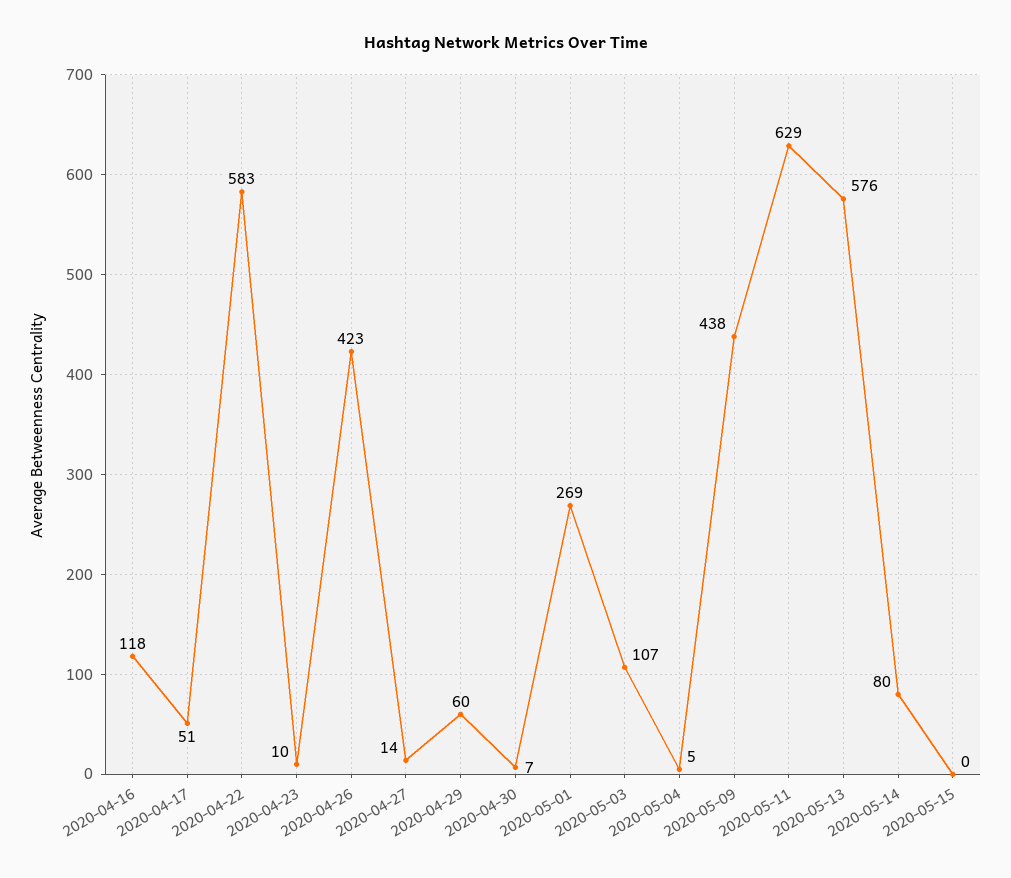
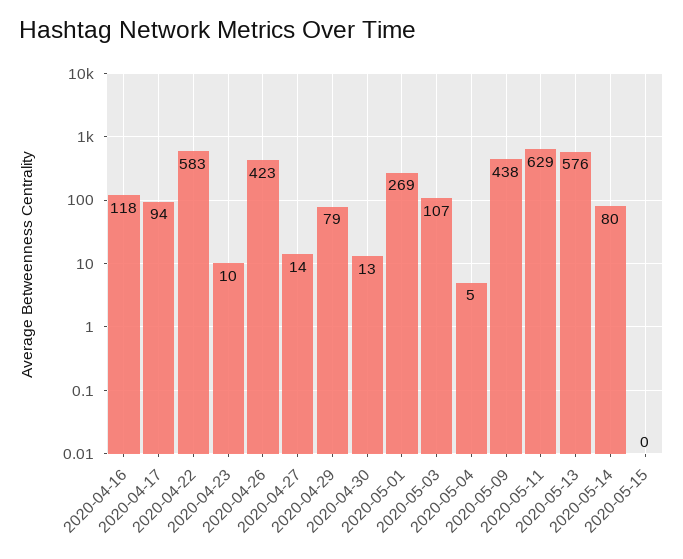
2020-04-17: 51 -> 94
2020-04-29: 60 -> 79
2020-04-30: 7 -> 13

